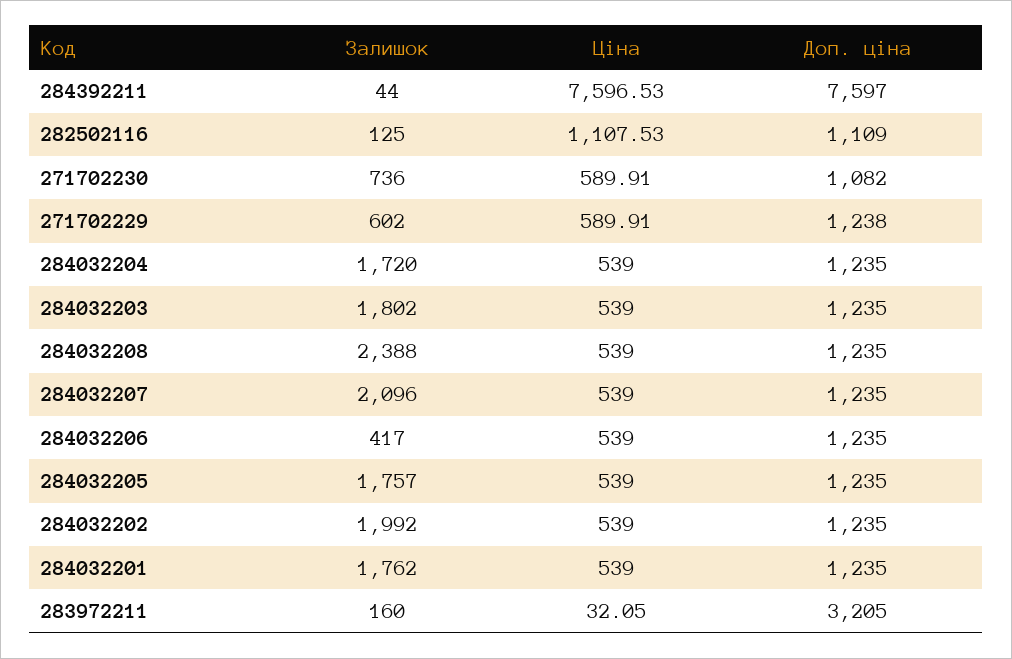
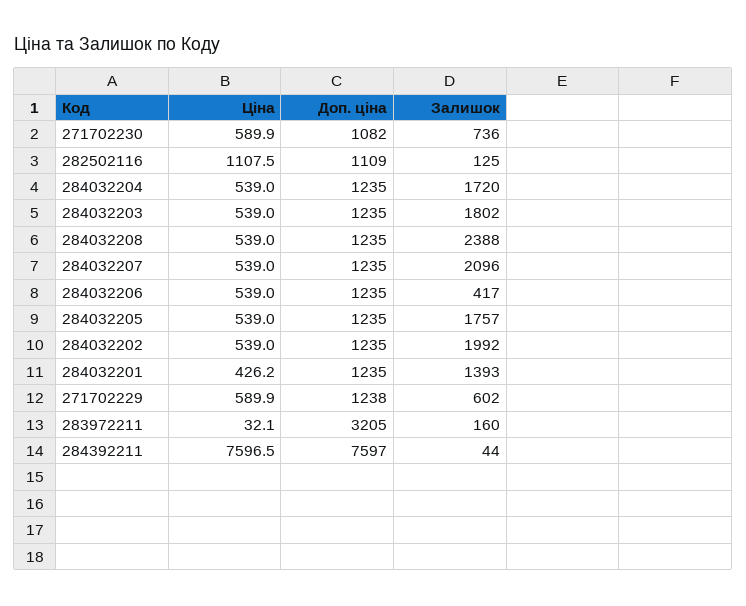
Залишок, 284032201: 1762 -> 1393
Ціна, 284032201: 539 -> 426.2

